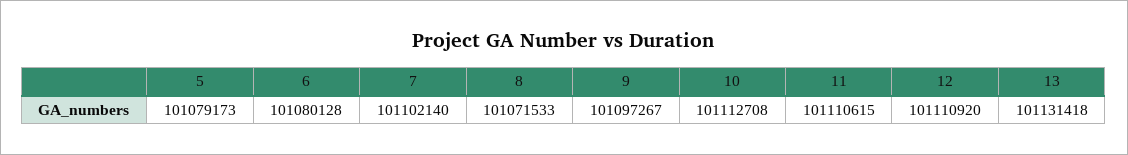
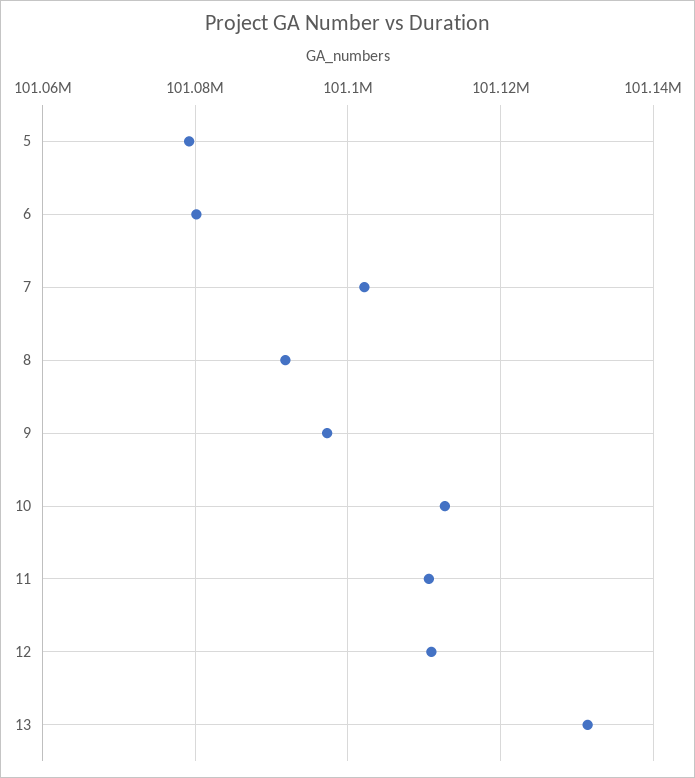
8: 101071533 -> 101092000

